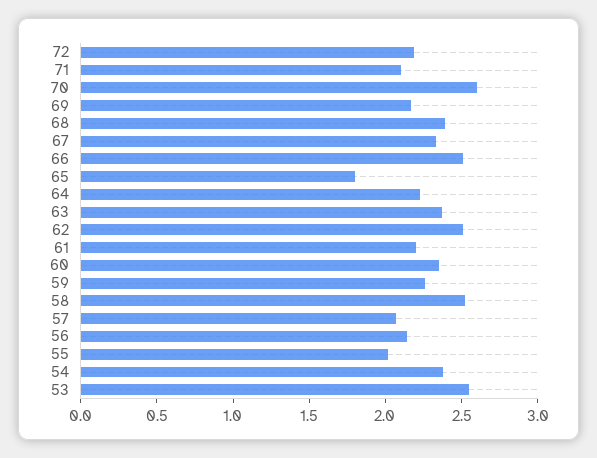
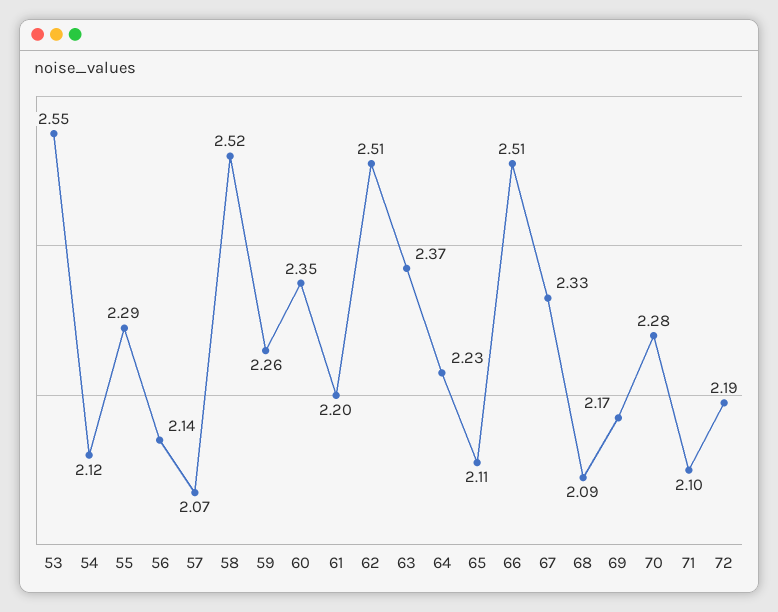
70: 2.6 -> 2.28
68: 2.4 -> 2.09
65: 1.8 -> 2.11
55: 2 -> 2.29
54: 2.4 -> 2.12

